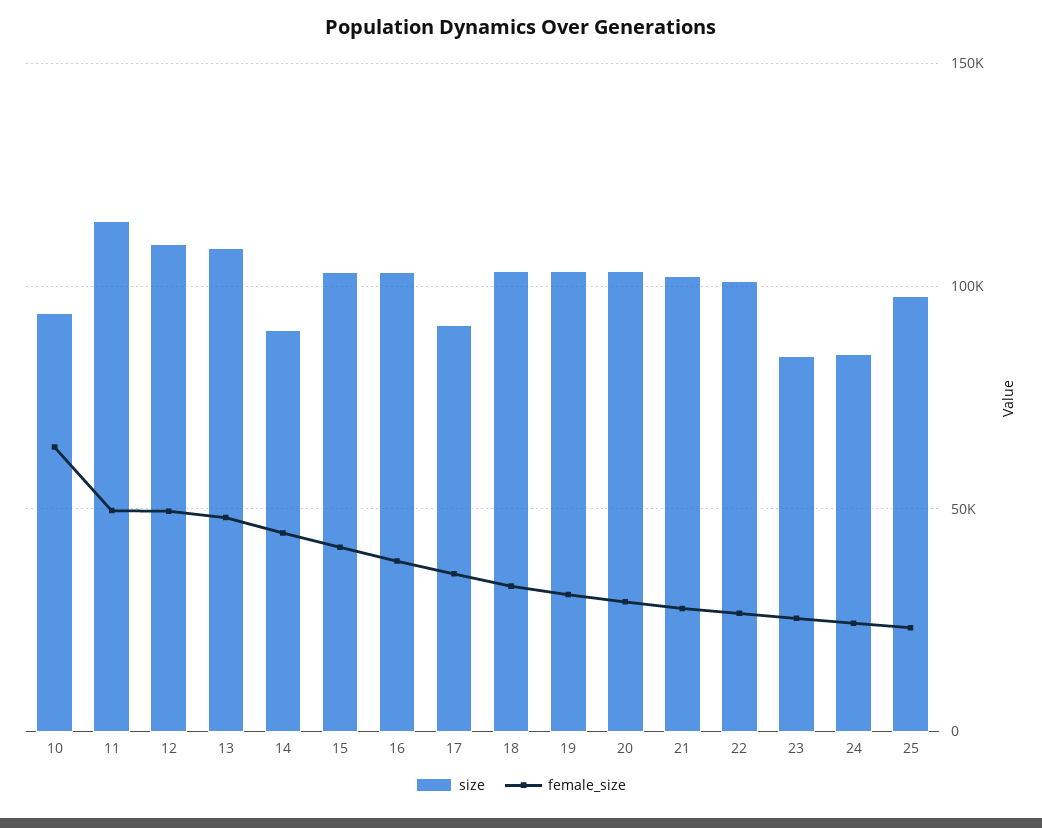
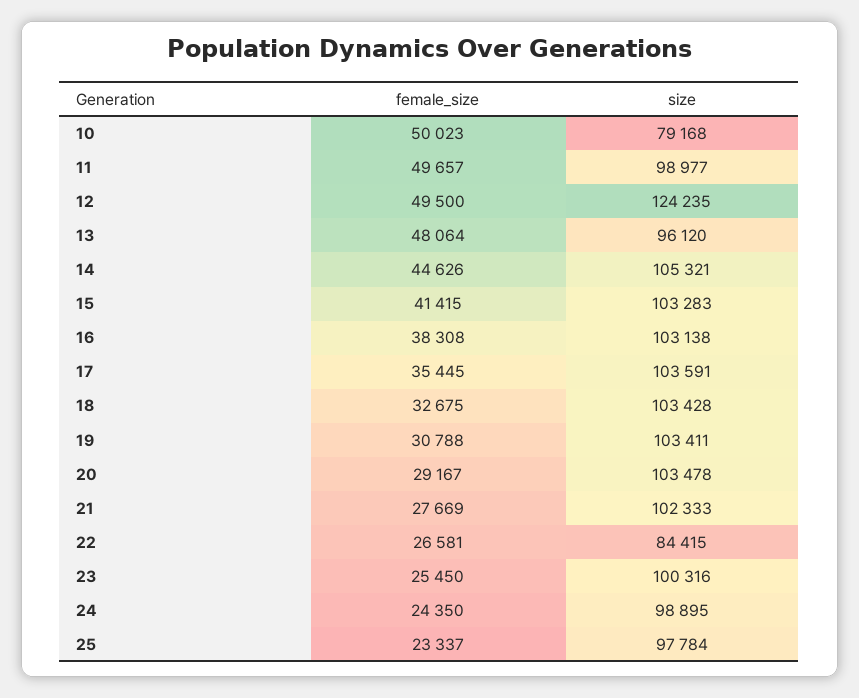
size, 10: 95000 -> 79168
female_size, 10: 65000 -> 50023
size, 11: 115000 -> 98977
size, 12: 110000 -> 124235
size, 13: 110000 -> 96120
size, 14: 90000 -> 105321
size, 17: 90000 -> 103591
size, 22: 100000 -> 84415
size, 23: 85000 -> 100316
size, 24: 85000 -> 98895

